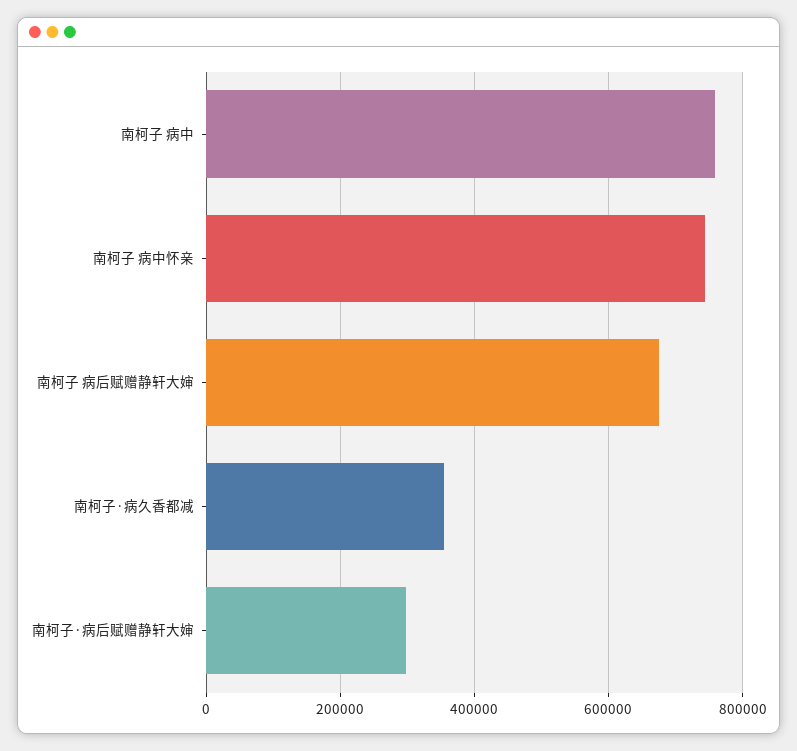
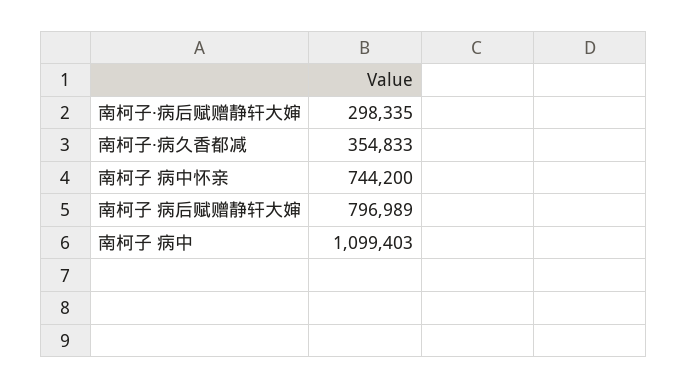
南柯子 病中: 760000 -> 1099403
南柯子 病后赋赠静轩大婶: 680000 -> 796989

